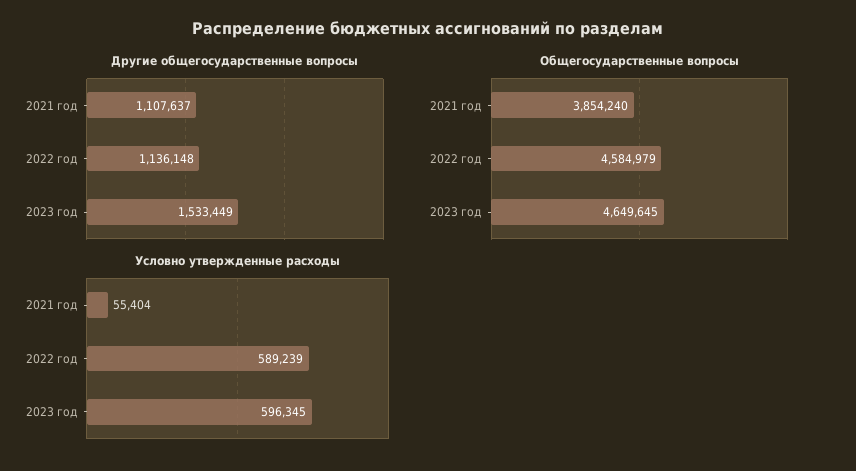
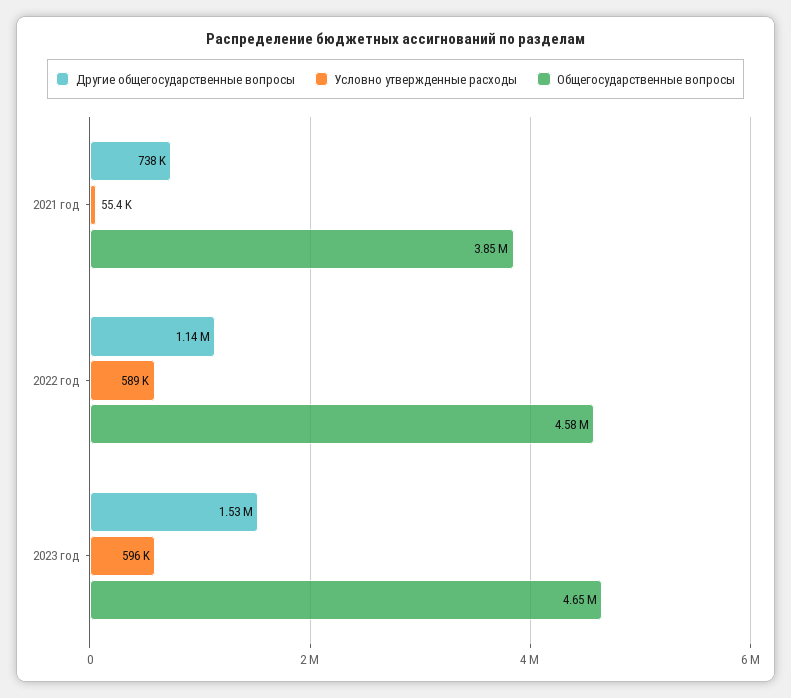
Другие общегосударственные вопросы, 2021 год: 1107637 -> 738000

